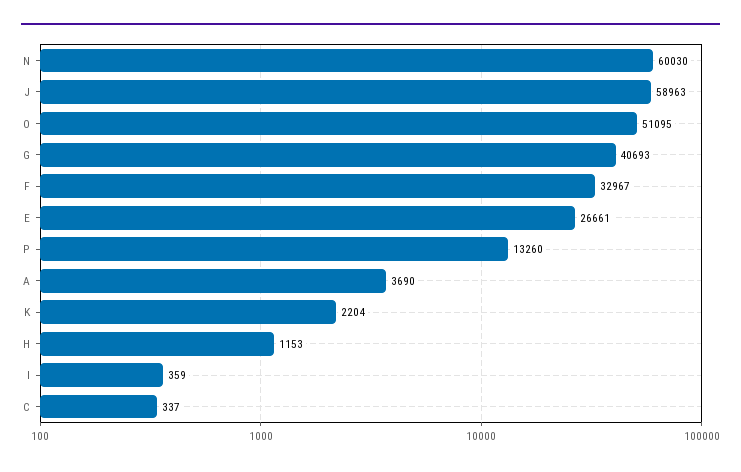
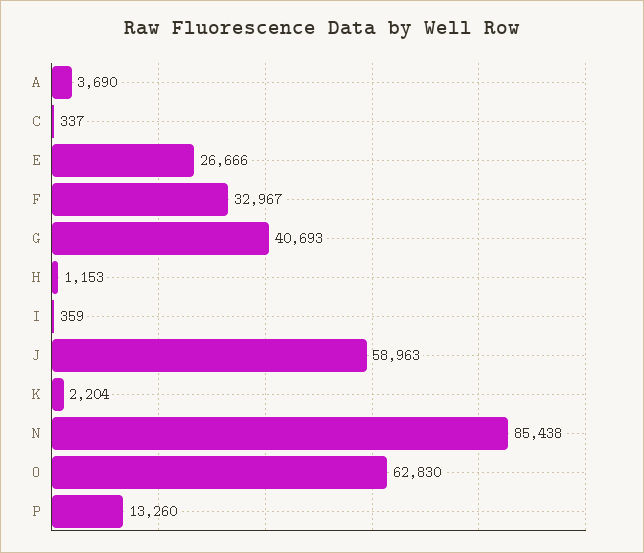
N: 60030 -> 85438
O: 51095 -> 62830
E: 26661 -> 26666

